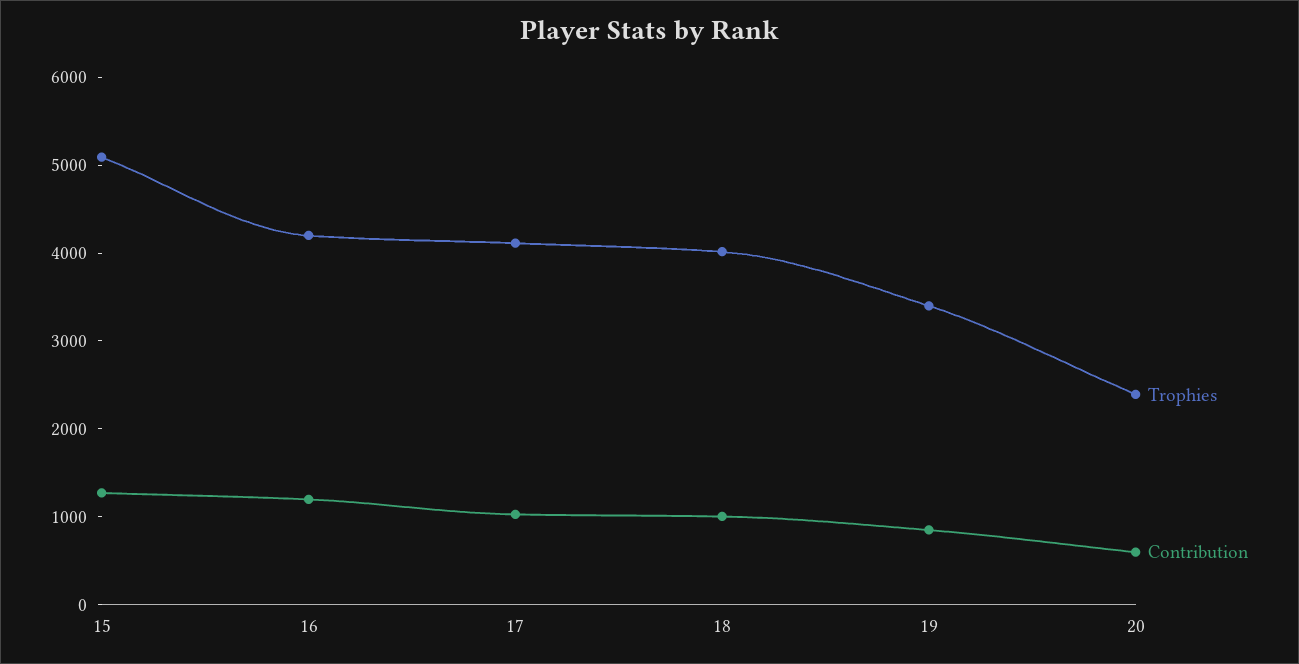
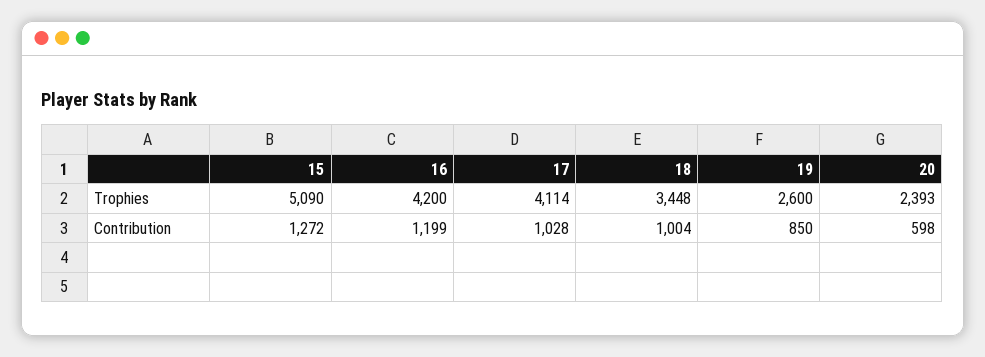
Trophies, 18: 4000 -> 3448
Trophies, 19: 3400 -> 2600

